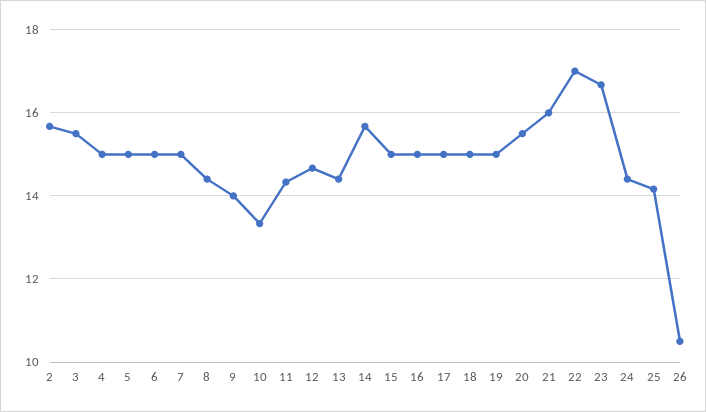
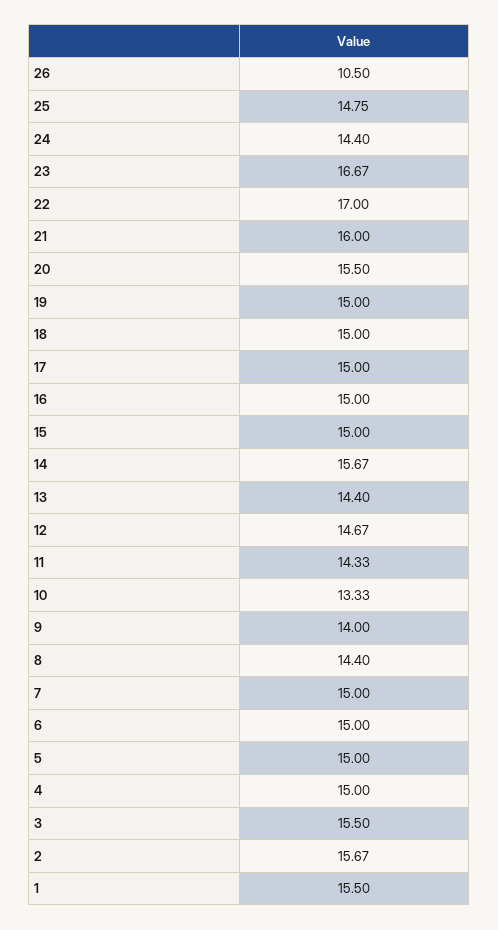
25: 14.2 -> 14.75
1: none -> 15.5

